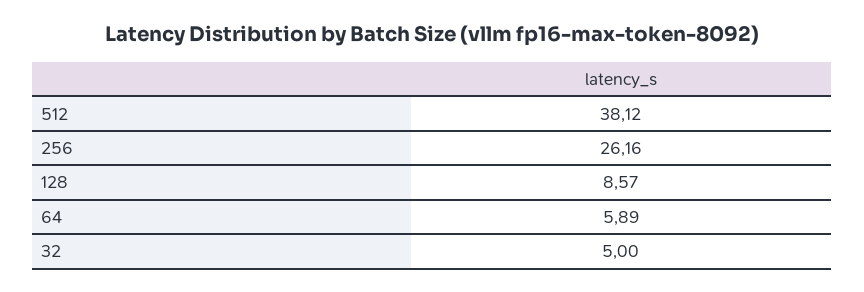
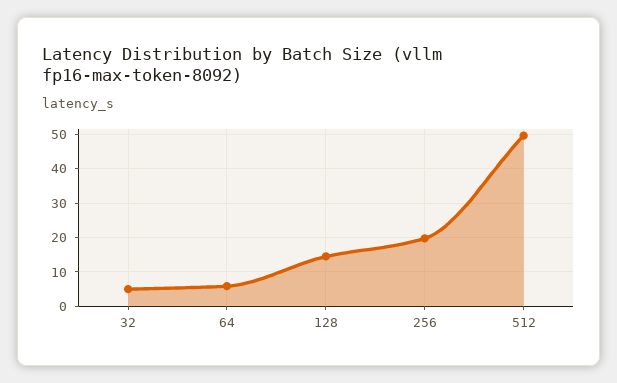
512: 38.12 -> 50
256: 26.16 -> 20
128: 8.57 -> 14

